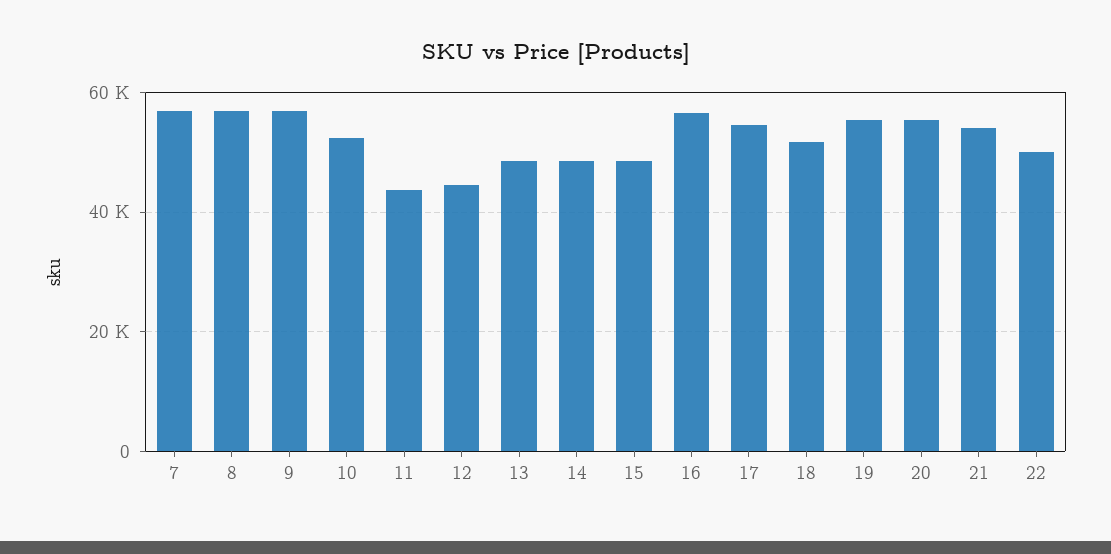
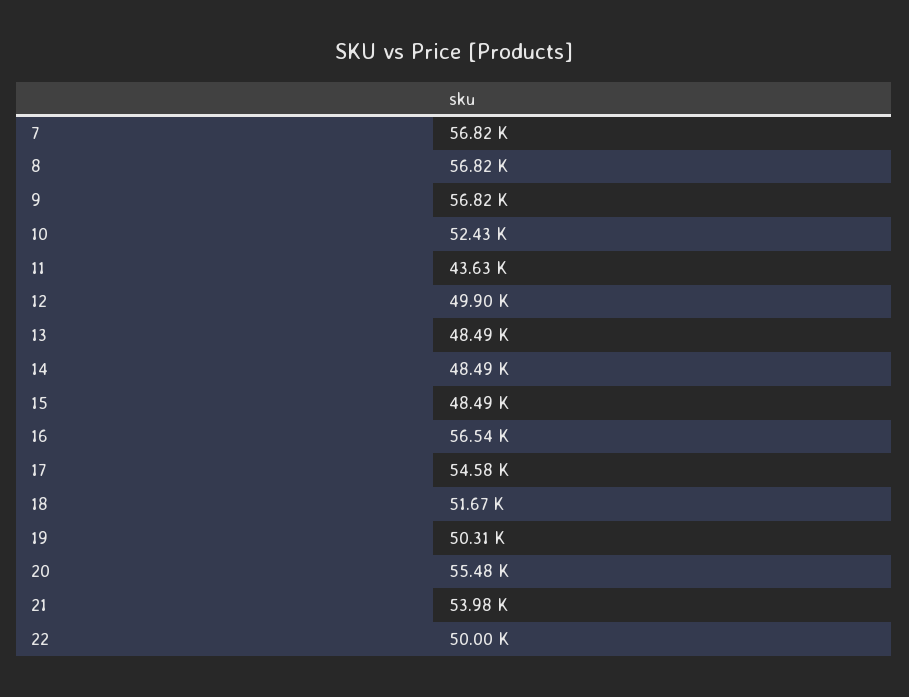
12: 44000 -> 49900
19: 56000 -> 50310

